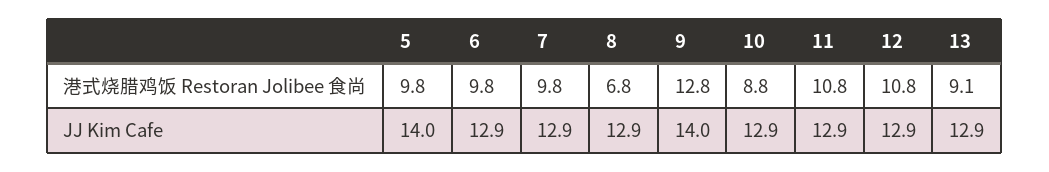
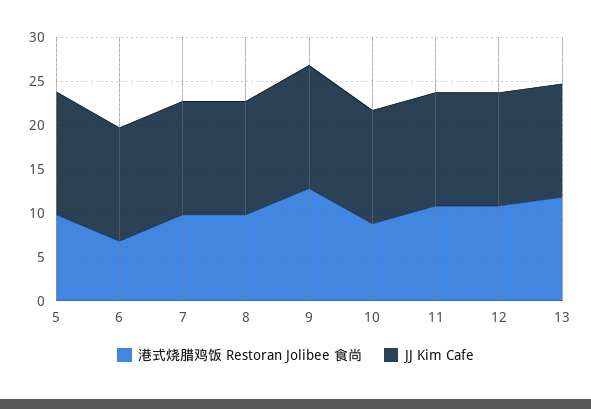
港式烧腊鸡饭 Restoran Jolibee 食尚, 6: 9.8 -> 7
港式烧腊鸡饭 Restoran Jolibee 食尚, 8: 6.8 -> 10
港式烧腊鸡饭 Restoran Jolibee 食尚, 13: 9.1 -> 12

